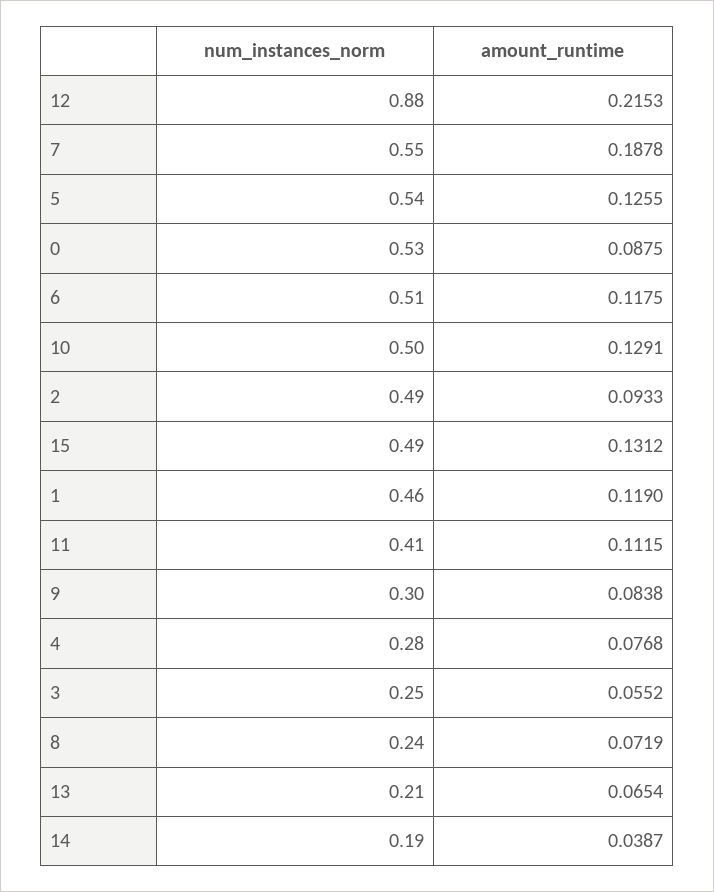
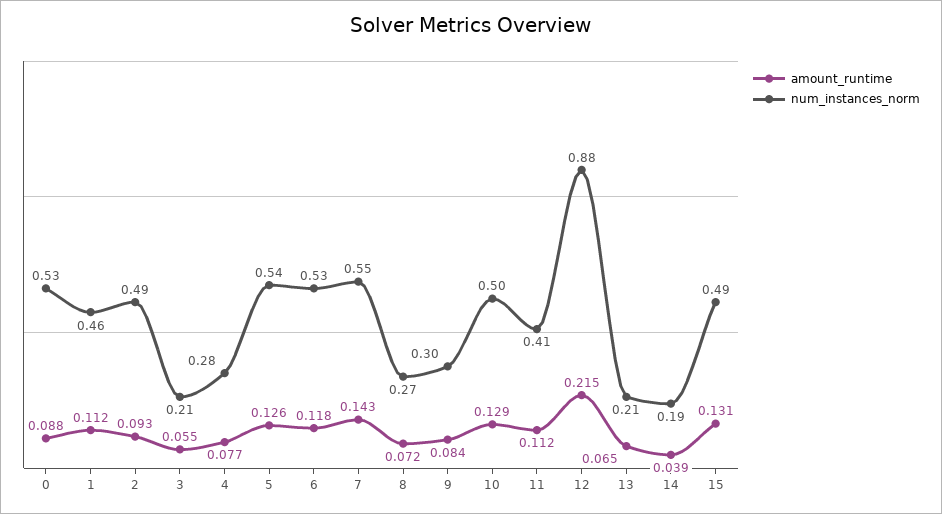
amount_runtime, 7: 0.1878 -> 0.143
num_instances_norm, 6: 0.51 -> 0.53
amount_runtime, 1: 0.119 -> 0.112
num_instances_norm, 3: 0.25 -> 0.21
num_instances_norm, 8: 0.24 -> 0.27

